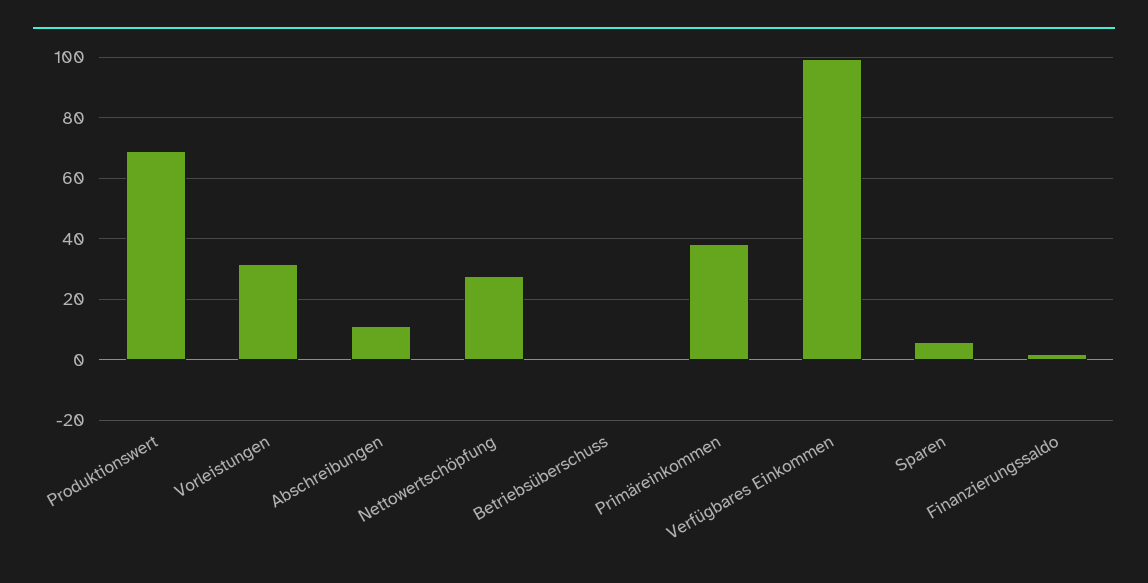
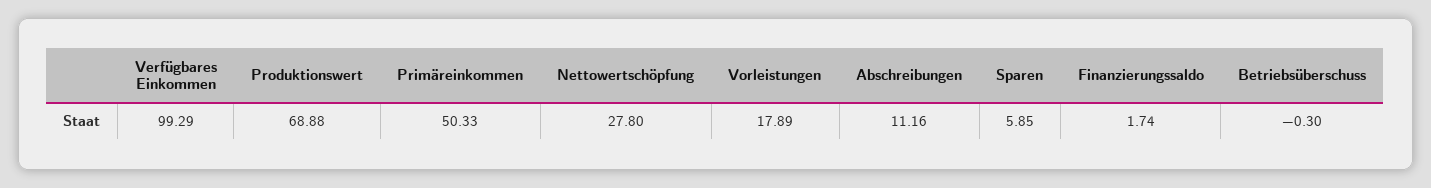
Vorleistungen: 32 -> 17.89
Primäreinkommen: 38 -> 50.33

